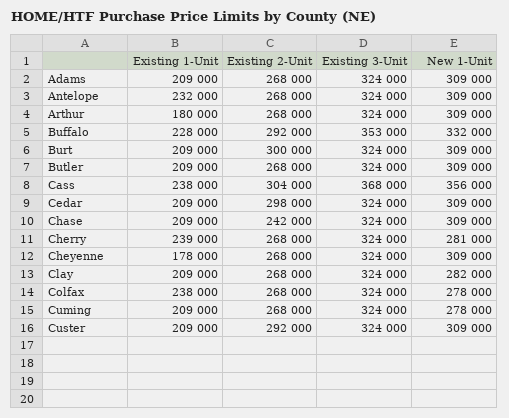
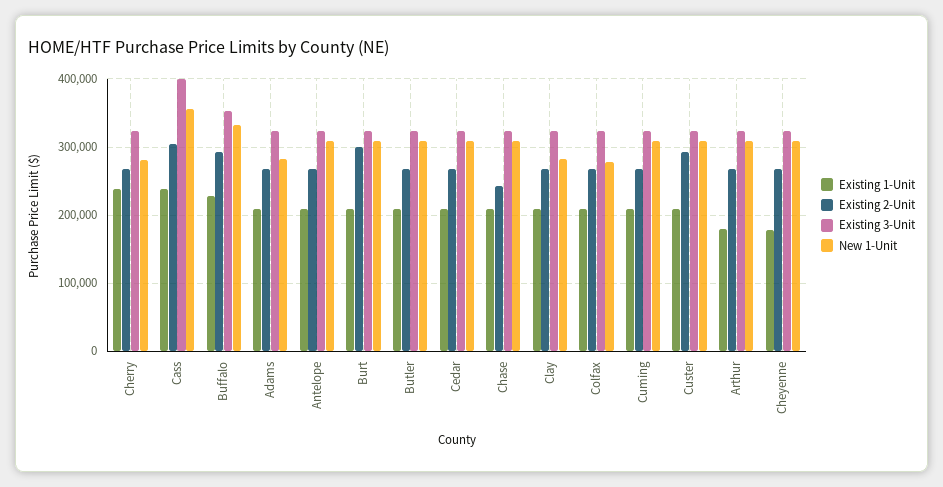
New 1-Unit, Adams: 309000 -> 280000
Existing 1-Unit, Antelope: 232000 -> 210000
Existing 3-Unit, Cass: 368000 -> 400000
Existing 2-Unit, Cedar: 298000 -> 270000
Existing 1-Unit, Colfax: 238000 -> 210000
New 1-Unit, Cuming: 278000 -> 310000

